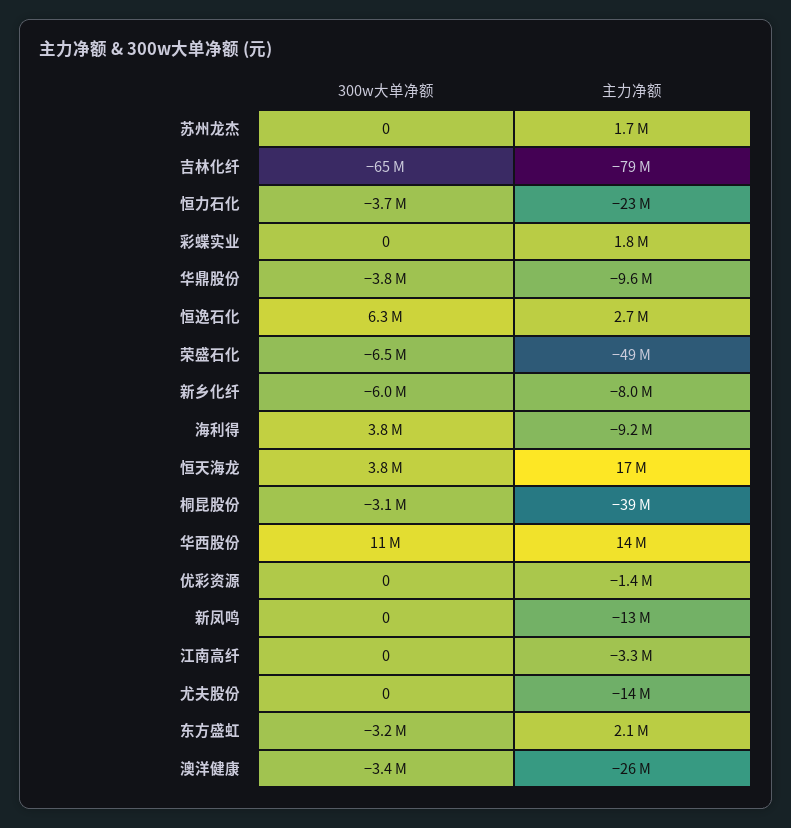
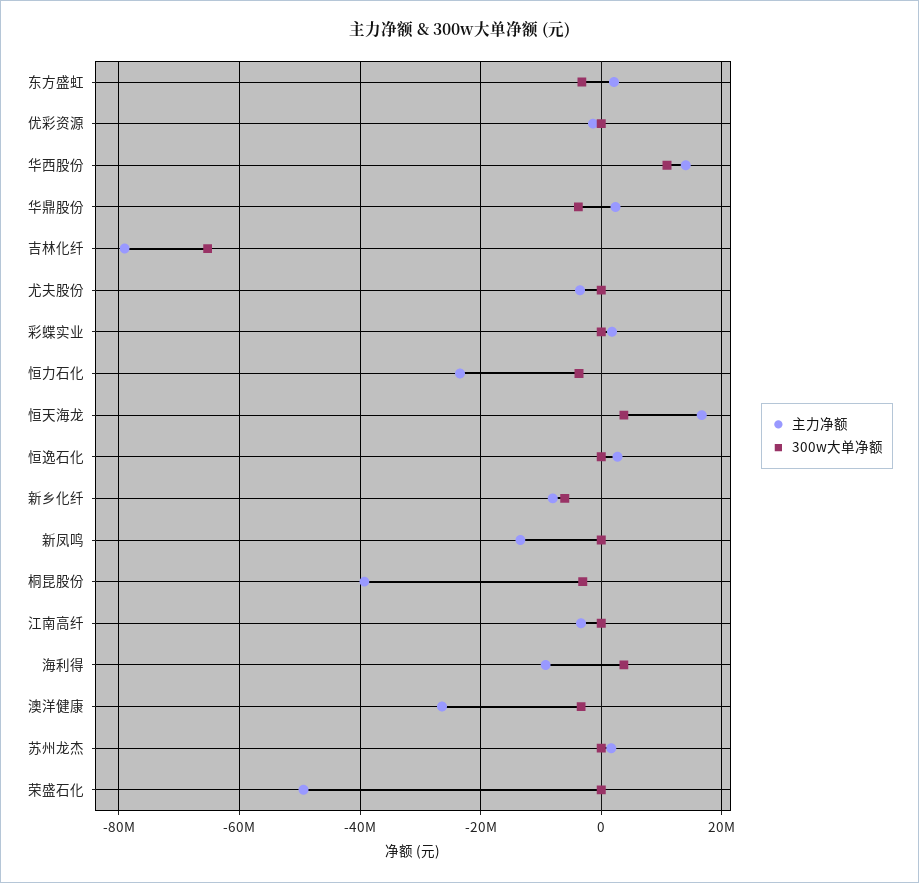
主力净额, 华鼎股份: -9600000 -> 2000000
300w大单净额, 恒逸石化: 6300000 -> 0
300w大单净额, 荣盛石化: -6500000 -> 0
主力净额, 尤夫股份: -14000000 -> -4000000

